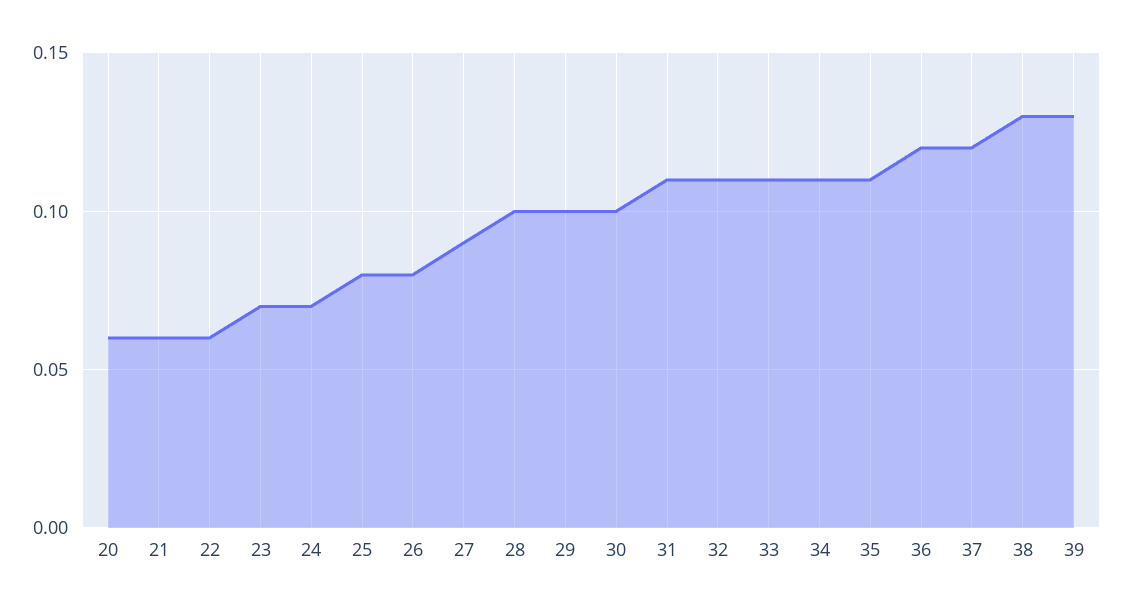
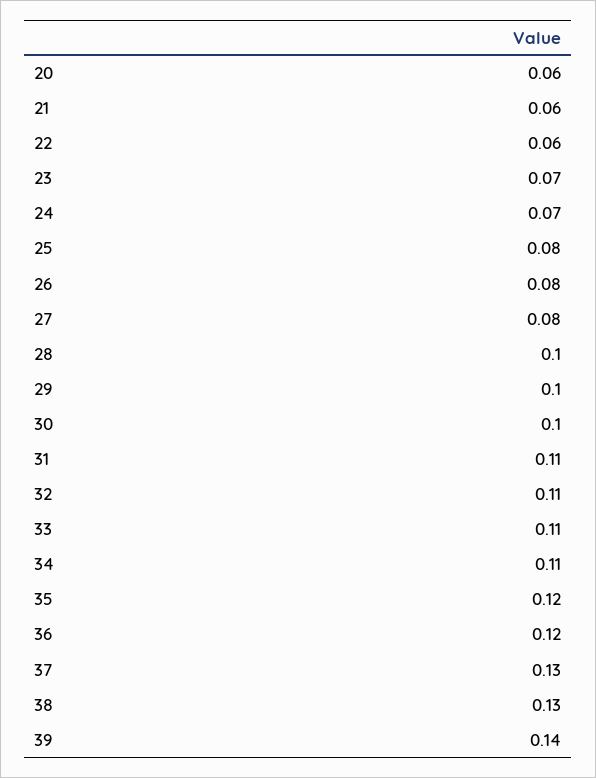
27: 0.09 -> 0.08
35: 0.11 -> 0.12
37: 0.12 -> 0.13
39: 0.13 -> 0.14

